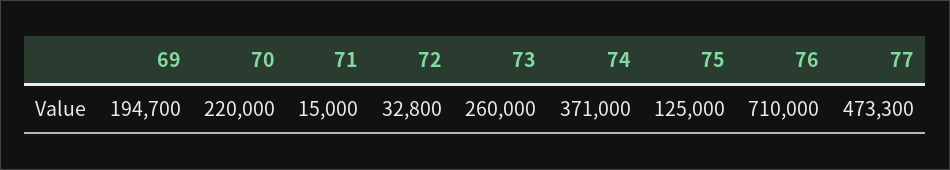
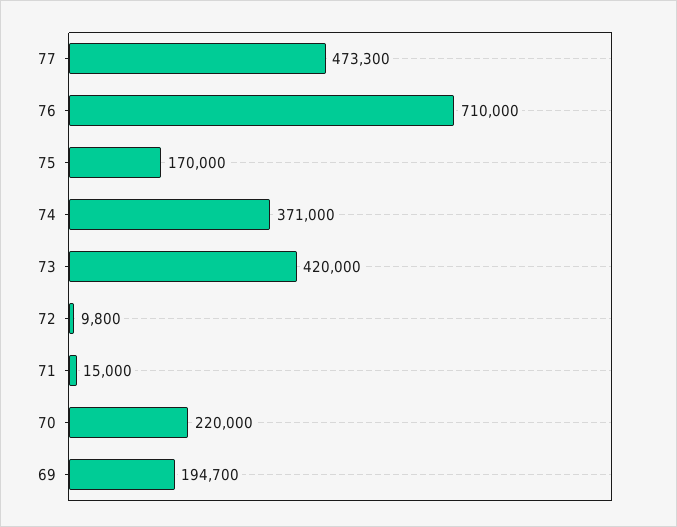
72: 32800 -> 9800
73: 260000 -> 420000
75: 125000 -> 170000

